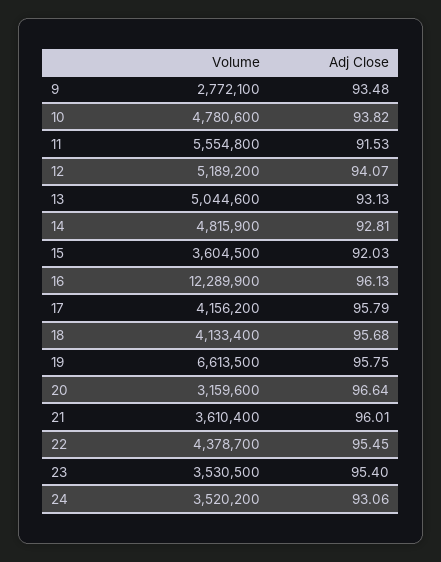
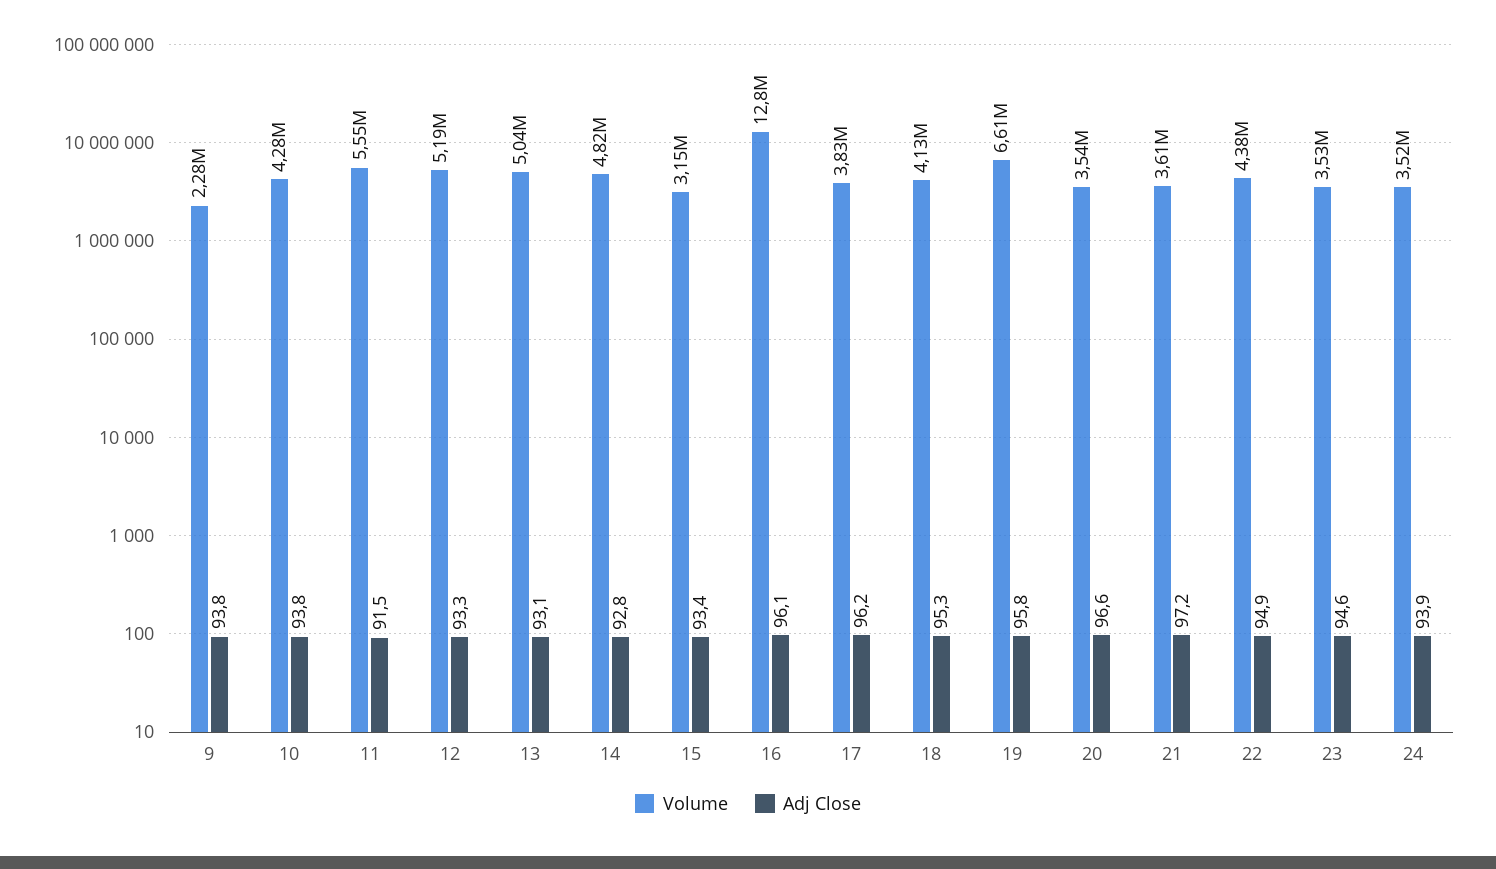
Volume, 9: 2772100 -> 2280000
Adj Close, 9: 93.48 -> 93.8
Volume, 10: 4780600 -> 4280000
Adj Close, 12: 94.07 -> 93.3
Volume, 15: 3604500 -> 3150000
Adj Close, 15: 92.03 -> 93.4
Volume, 16: 12289900 -> 12800000
Volume, 17: 4156200 -> 3830000
Adj Close, 17: 95.79 -> 96.2
Adj Close, 18: 95.68 -> 95.3
Volume, 20: 3159600 -> 3540000
Adj Close, 21: 96.01 -> 97.2
Adj Close, 22: 95.45 -> 94.9
Adj Close, 23: 95.4 -> 94.6
Adj Close, 24: 93.06 -> 93.9

